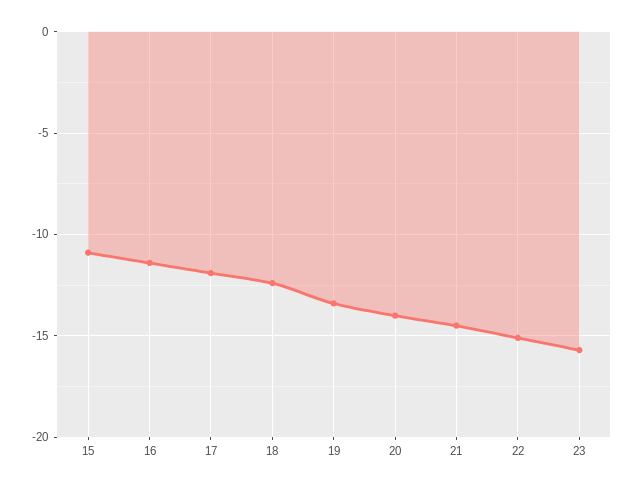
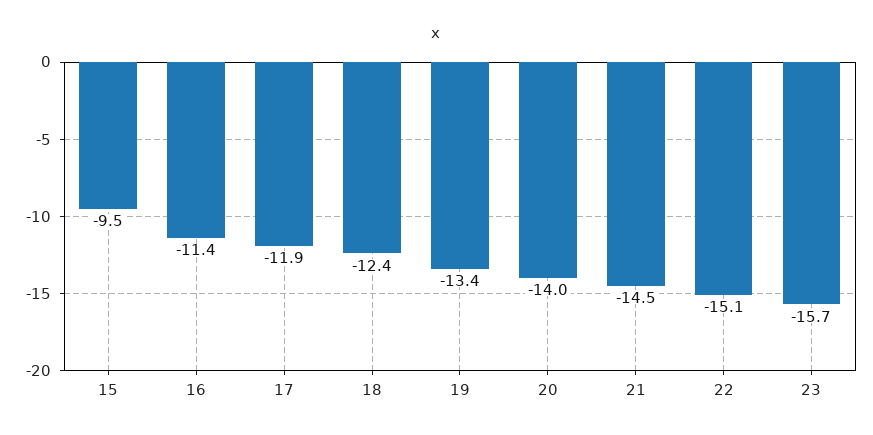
15: -11 -> -9.5

